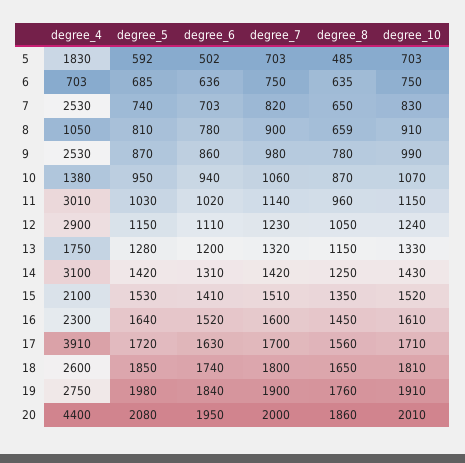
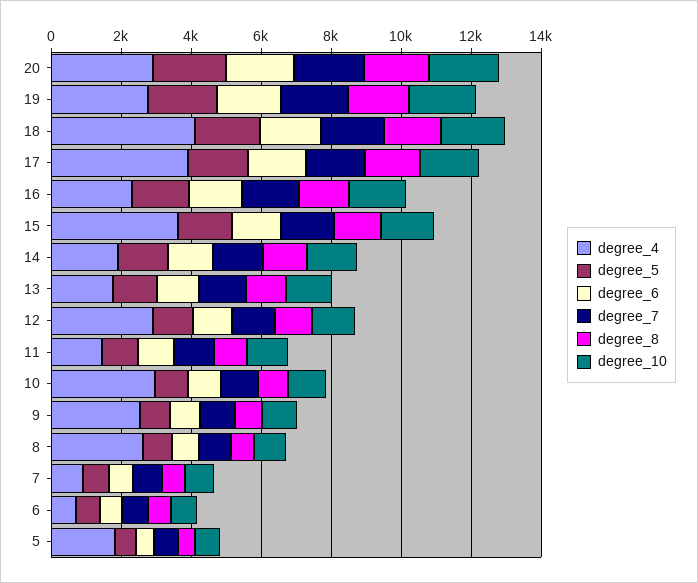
degree_4, 7: 2530 -> 1000
degree_4, 8: 1050 -> 2500
degree_4, 10: 1380 -> 3000
degree_4, 11: 3010 -> 1500
degree_4, 14: 3100 -> 2000
degree_4, 15: 2100 -> 3500
degree_4, 18: 2600 -> 4000
degree_4, 20: 4400 -> 3000

